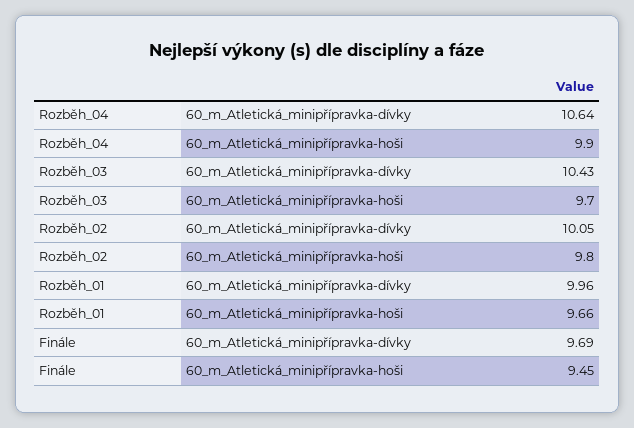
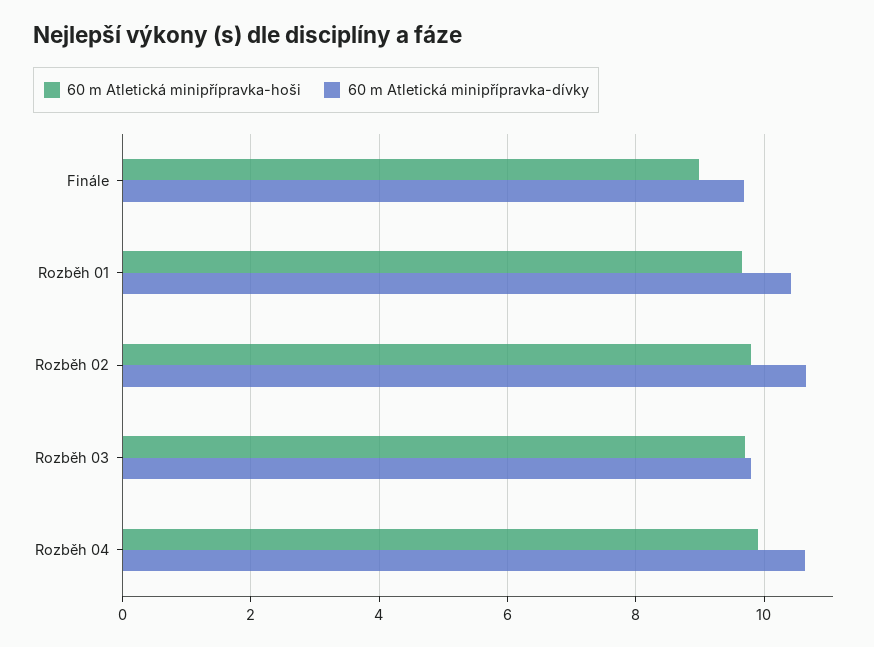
60_m_Atletická_minipřípravka-dívky, Rozběh_03: 10.43 -> 9.8
60_m_Atletická_minipřípravka-dívky, Rozběh_02: 10.05 -> 10.6
60_m_Atletická_minipřípravka-dívky, Rozběh_01: 9.96 -> 10.4
60_m_Atletická_minipřípravka-hoši, Finále: 9.45 -> 9

